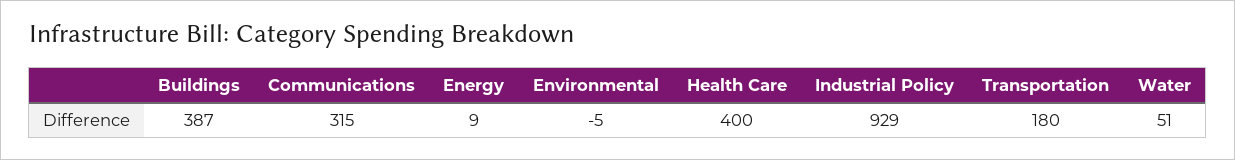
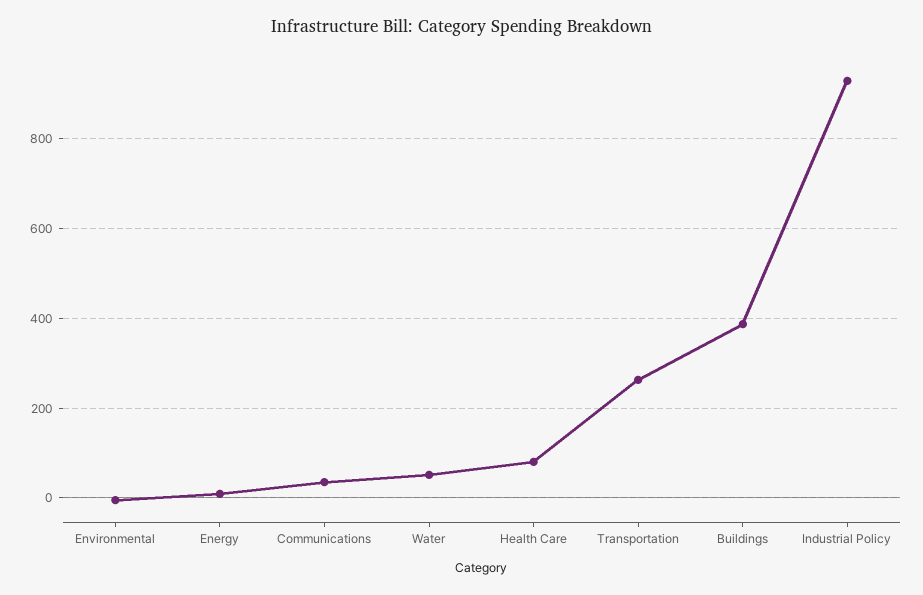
Communications: 315 -> 40
Health Care: 400 -> 80
Transportation: 180 -> 260

